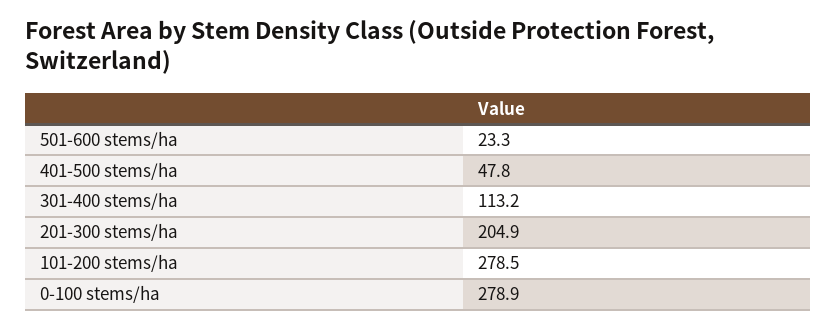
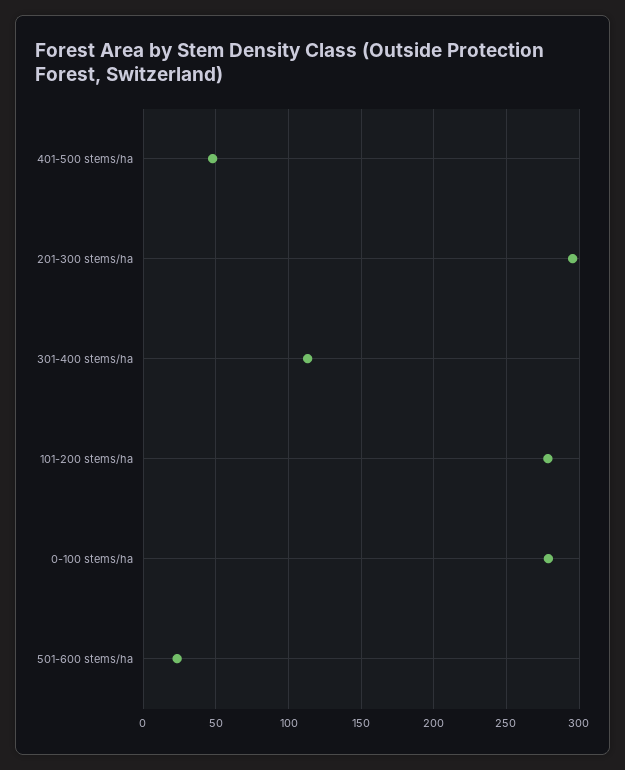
201-300 stems/ha: 204.9 -> 295

